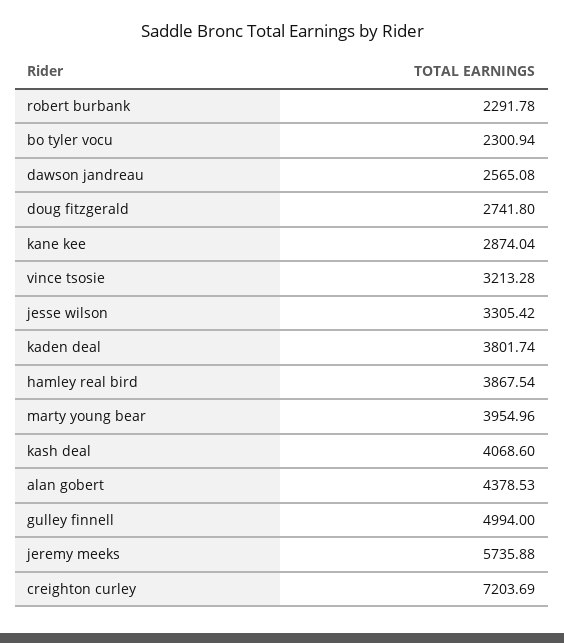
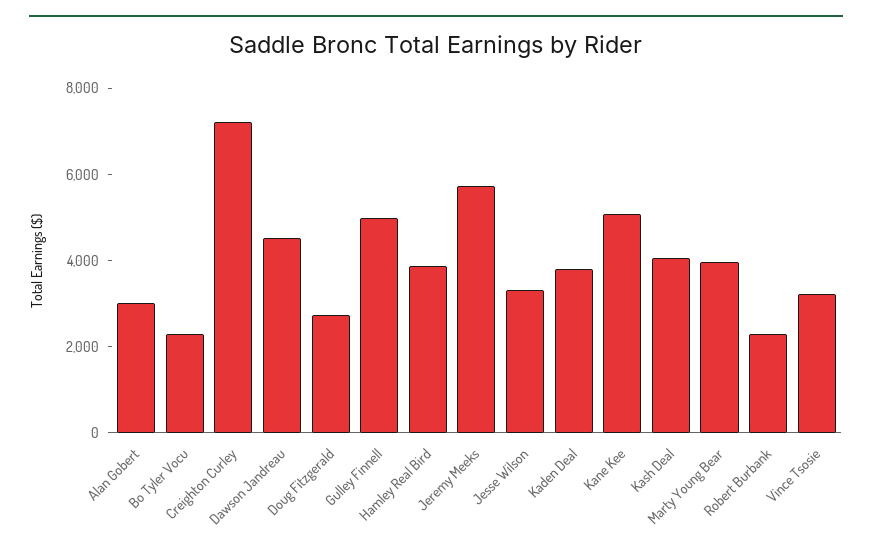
dawson jandreau: 2565.08 -> 4500
kane kee: 2874.04 -> 5000
alan gobert: 4378.53 -> 3000

